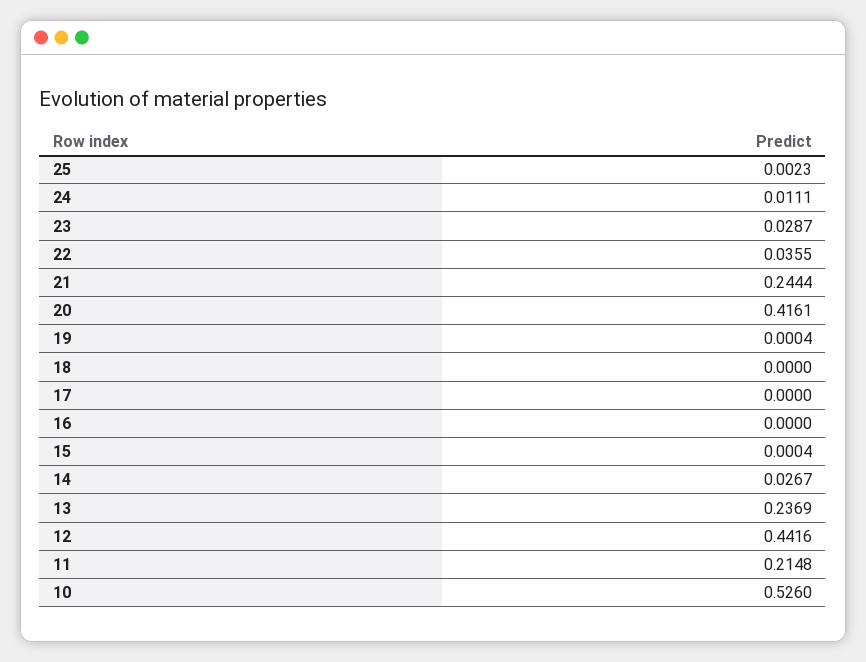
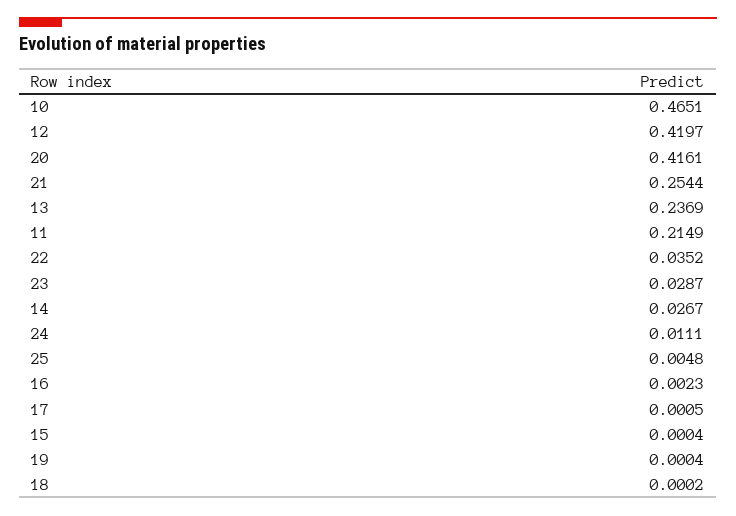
25: 0.0023 -> 0.0048
22: 0.0355 -> 0.0352
21: 0.2444 -> 0.2544
18: 0 -> 0.0002
17: 0 -> 0.0005
16: 0 -> 0.0023
12: 0.4416 -> 0.4197
11: 0.2148 -> 0.2149
10: 0.526 -> 0.4651

